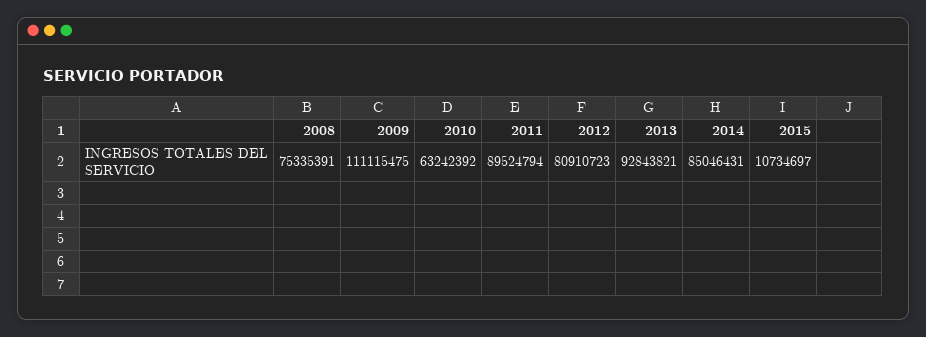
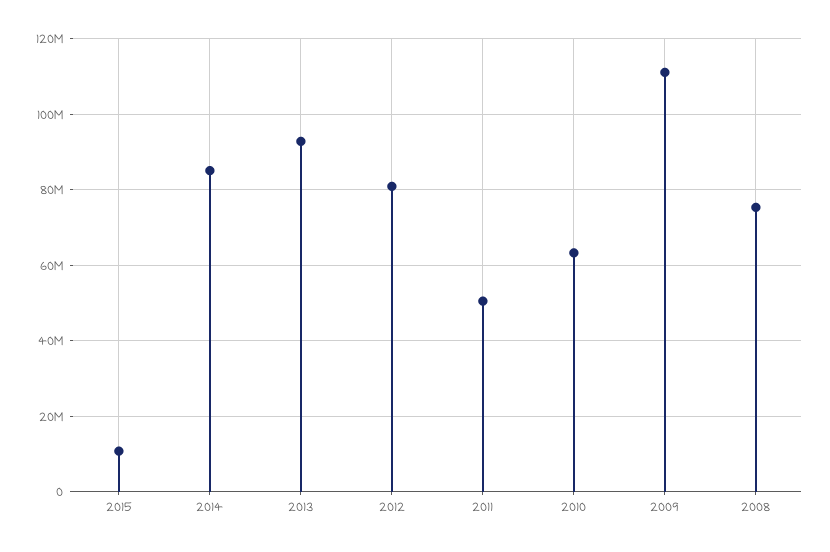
2011: 89524794 -> 50000000

